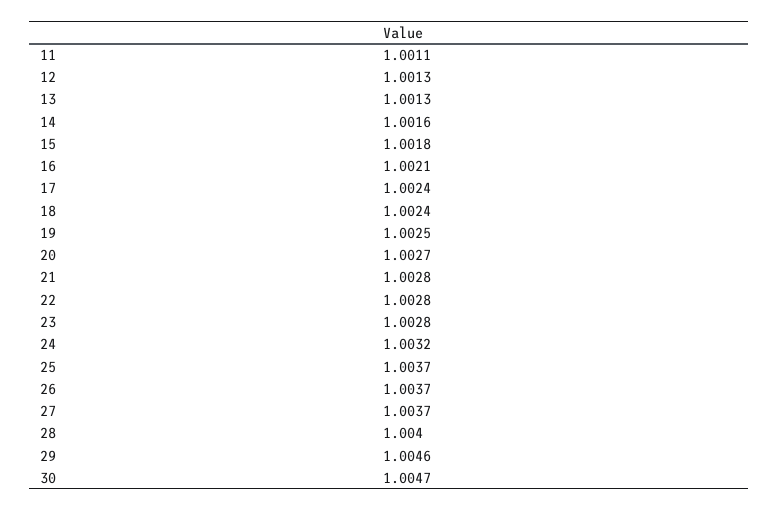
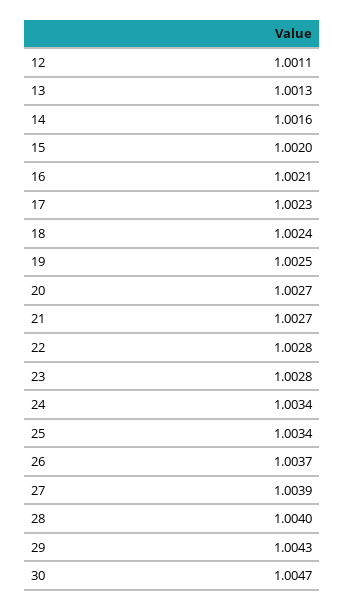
11: 1.0011 -> none
12: 1.0013 -> 1.0011
15: 1.0018 -> 1.002
17: 1.0024 -> 1.0023
21: 1.0028 -> 1.0027
24: 1.0032 -> 1.0034
25: 1.0037 -> 1.0034
27: 1.0037 -> 1.0039
29: 1.0046 -> 1.0043

